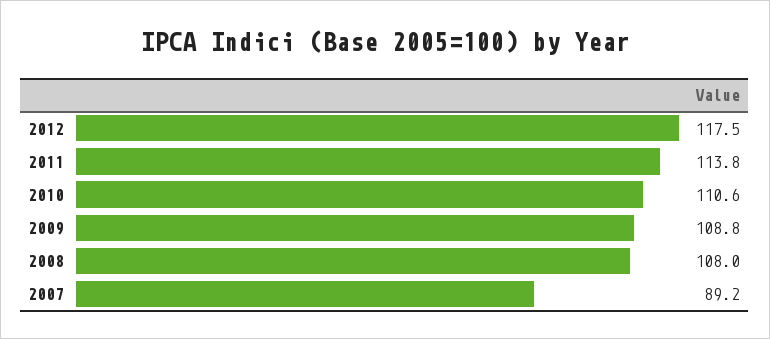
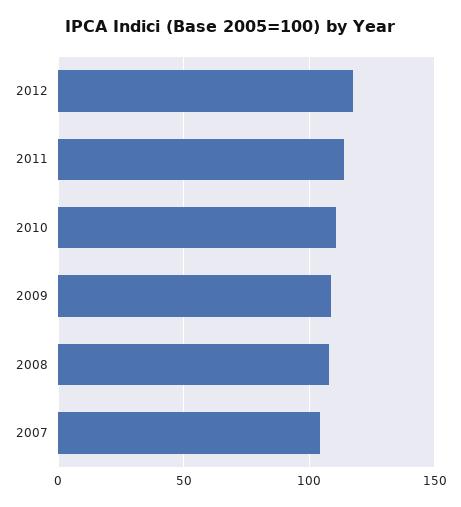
2007: 89.2 -> 105

